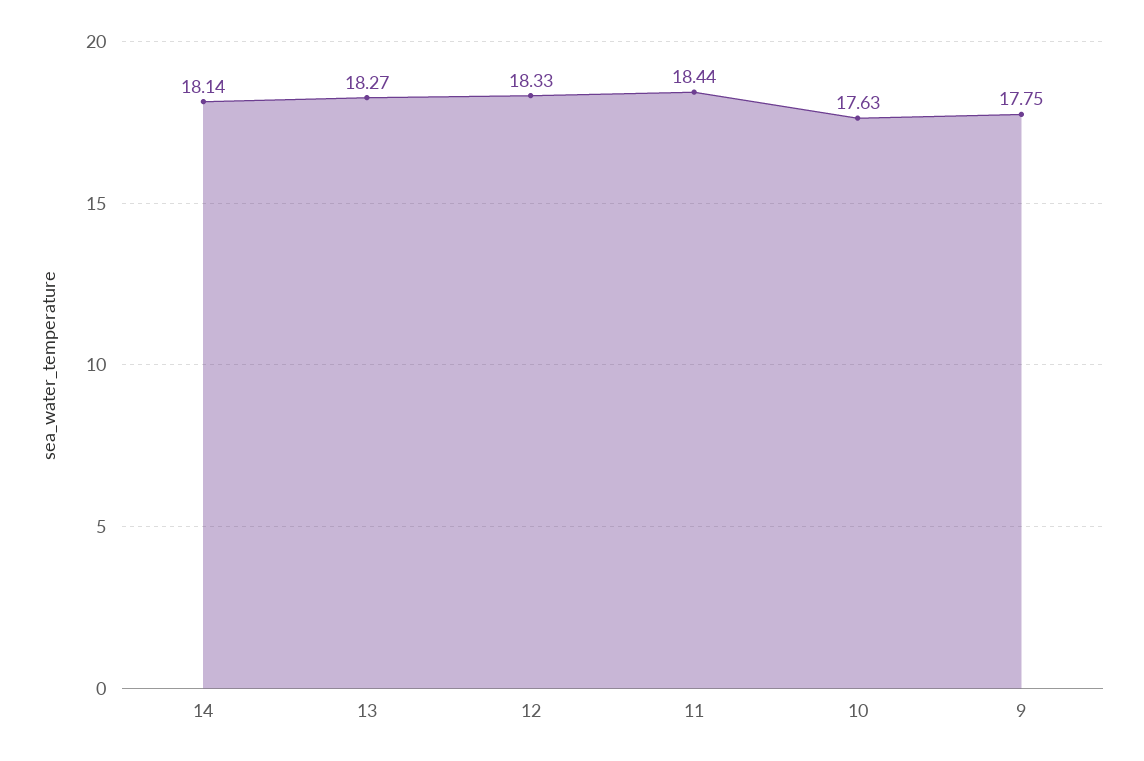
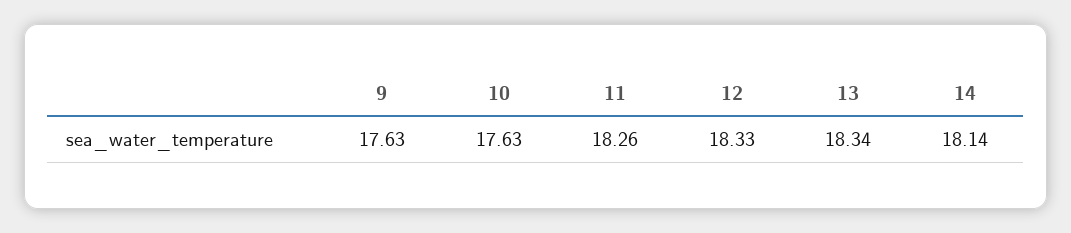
13: 18.27 -> 18.34
11: 18.44 -> 18.26
9: 17.75 -> 17.63

